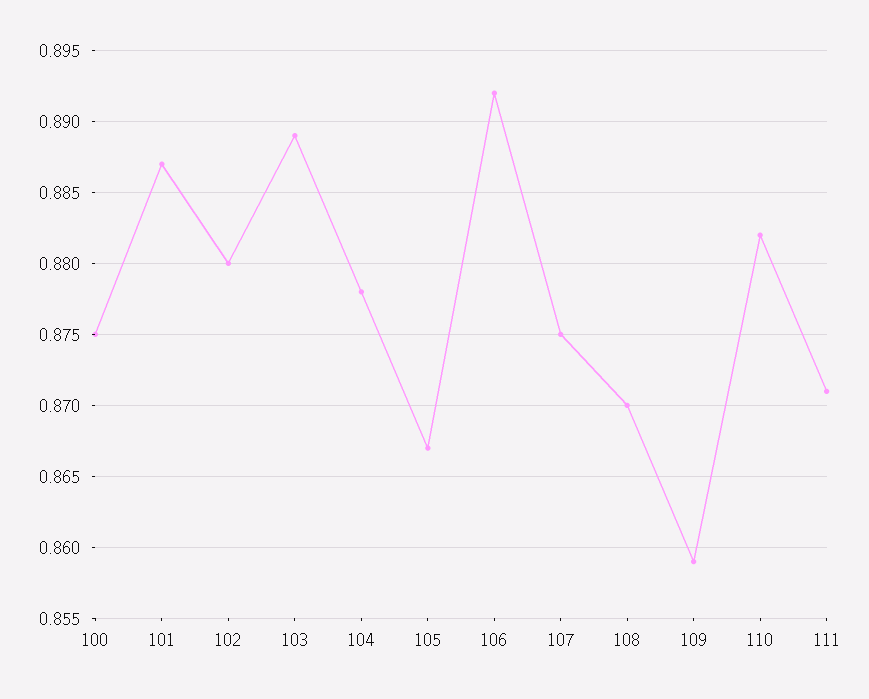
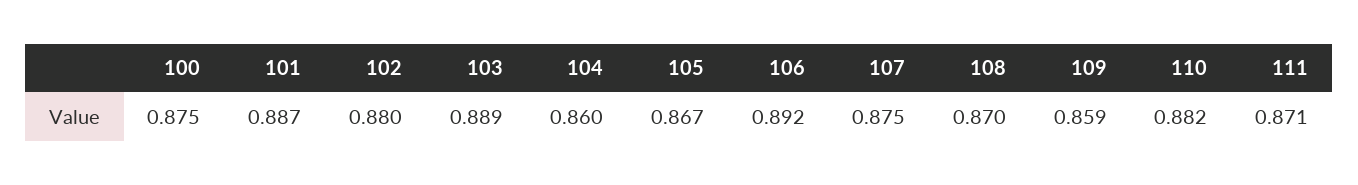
104: 0.878 -> 0.86

